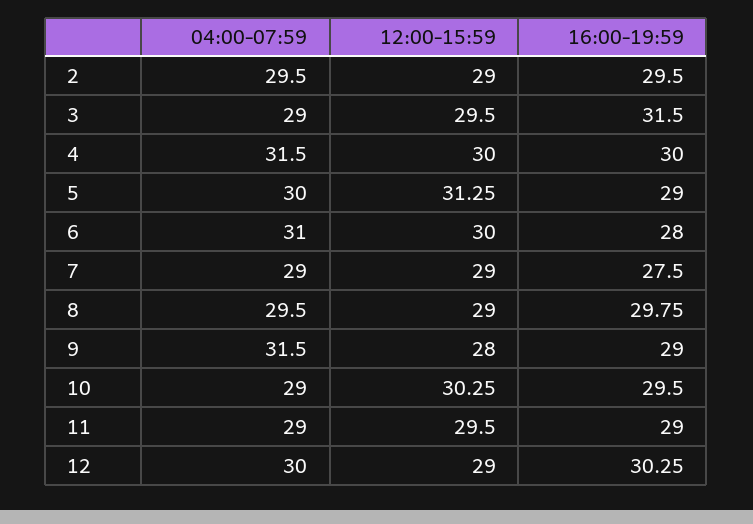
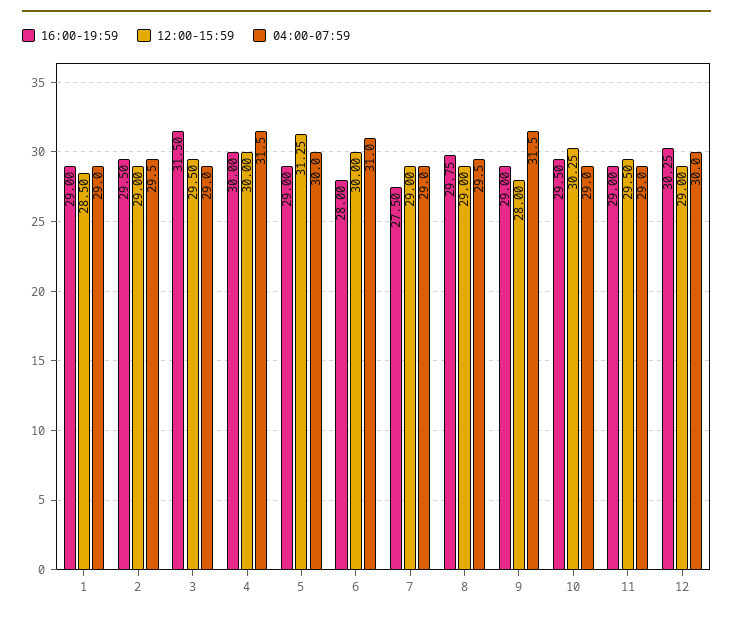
16:00-19:59, 1: none -> 29
12:00-15:59, 1: none -> 28.5
04:00-07:59, 1: none -> 29

